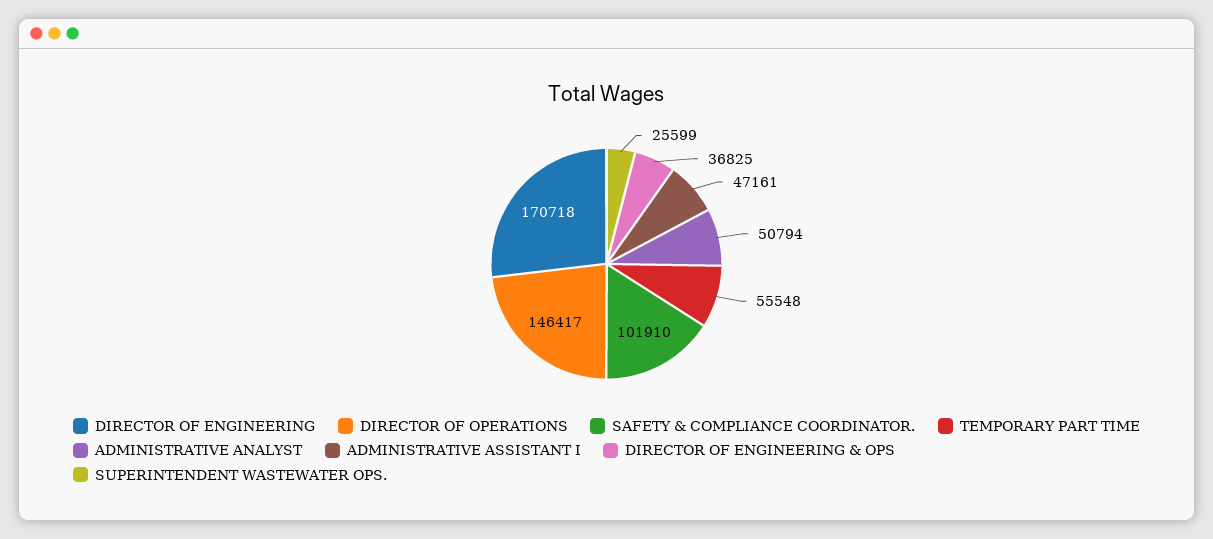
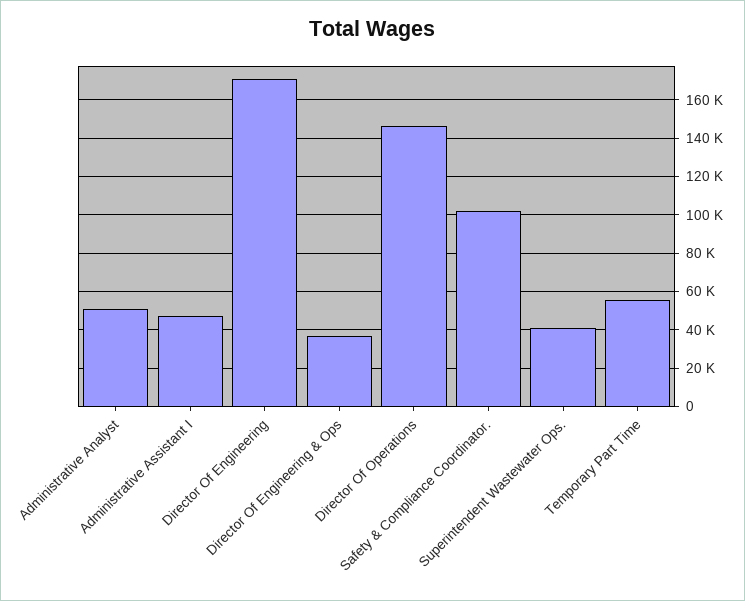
SUPERINTENDENT WASTEWATER OPS.: 25599 -> 40000

